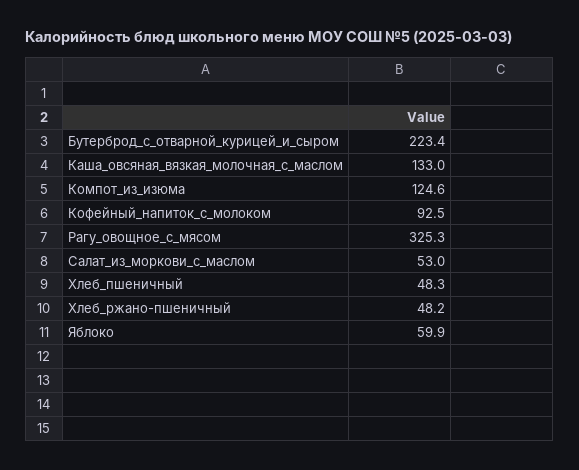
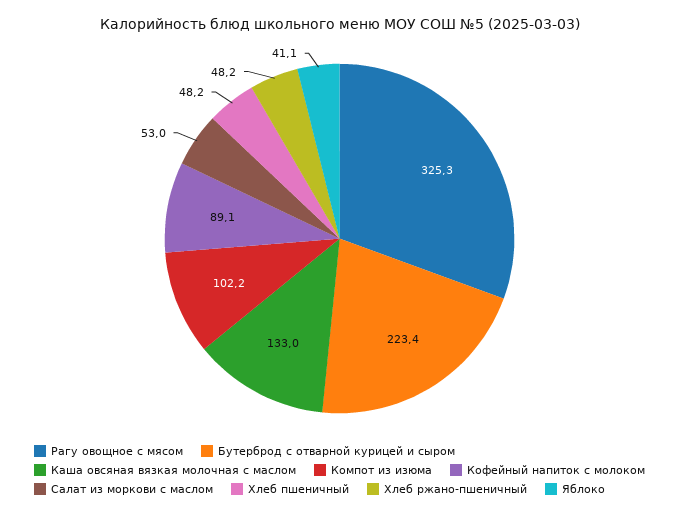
Компот_из_изюма: 124.6 -> 102.2
Кофейный_напиток_с_молоком: 92.5 -> 89.1
Хлеб_пшеничный: 48.3 -> 48.2
Яблоко: 59.9 -> 41.1

